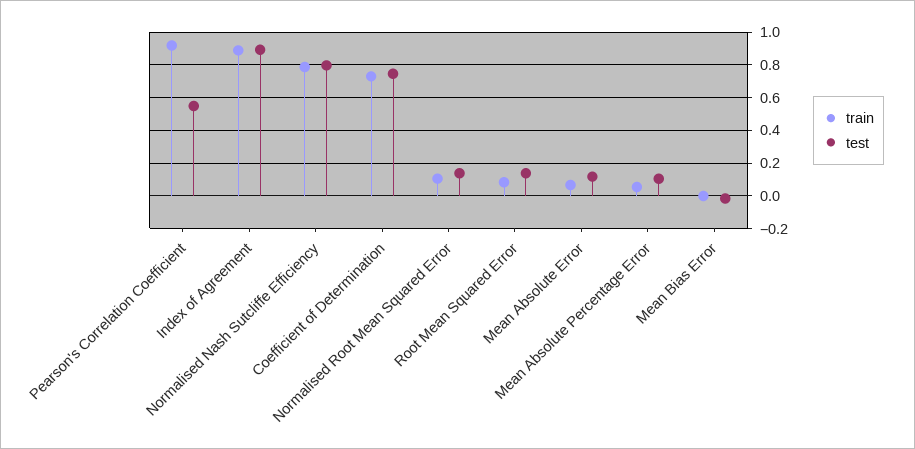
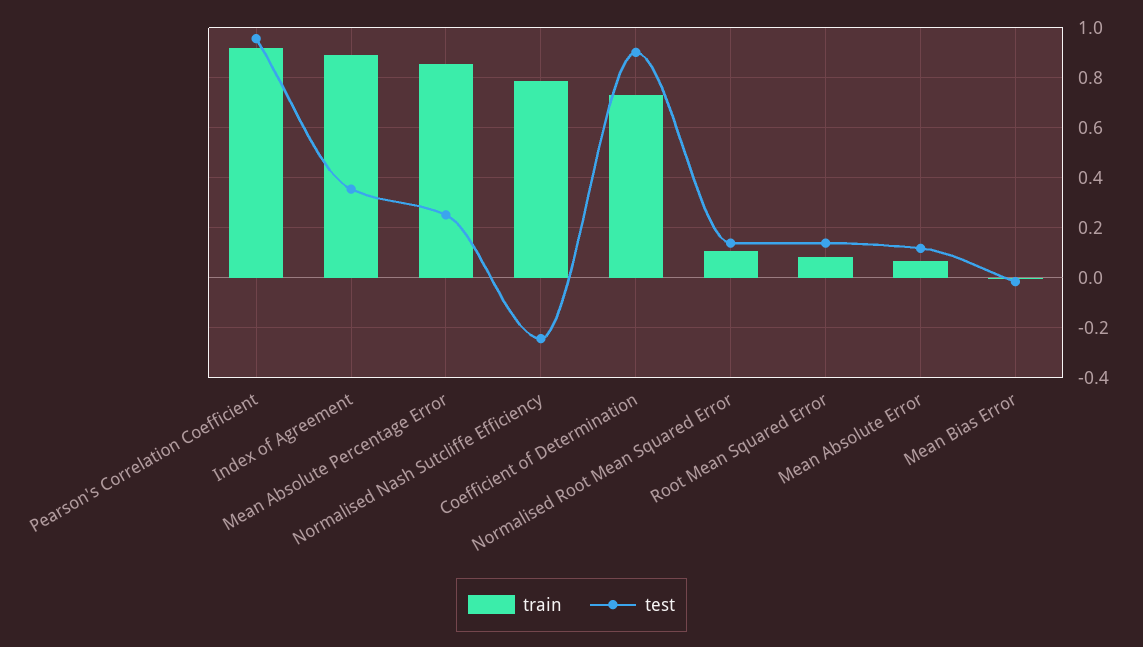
test, Pearson's Correlation Coefficient: 0.55 -> 0.95
test, Index of Agreement: 0.9 -> 0.35
test, Normalised Nash Sutcliffe Efficiency: 0.8 -> -0.25
test, Coefficient of Determination: 0.75 -> 0.9
train, Mean Absolute Percentage Error: 0.05 -> 0.85
test, Mean Absolute Percentage Error: 0.1 -> 0.25

